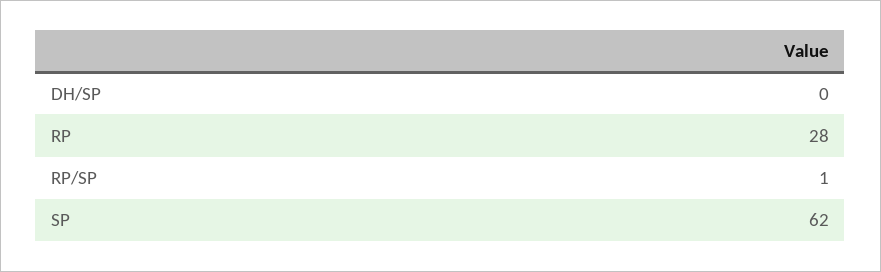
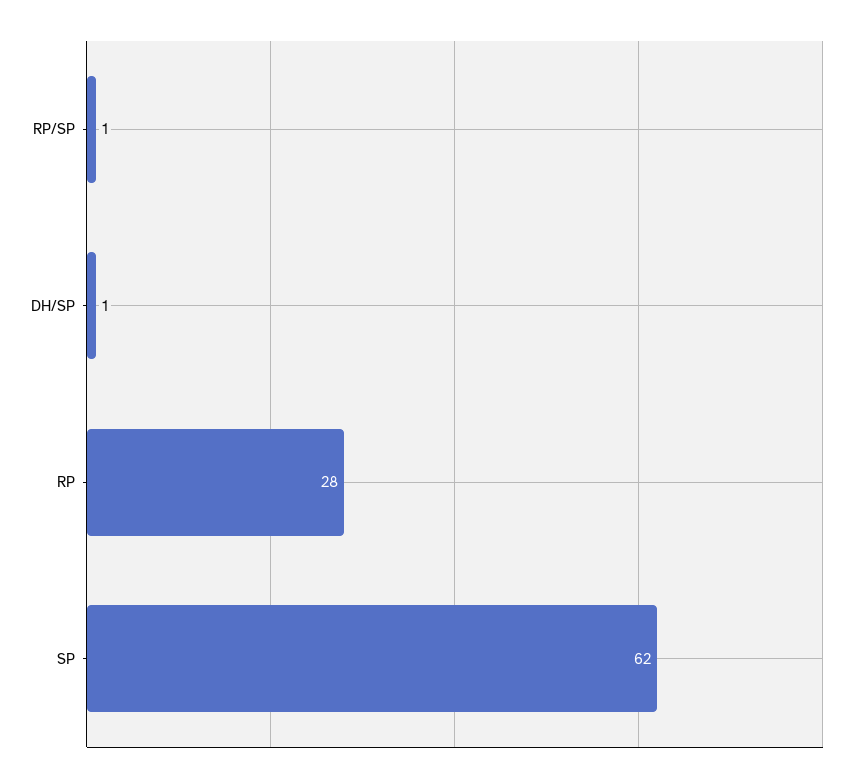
DH/SP: 0 -> 1

